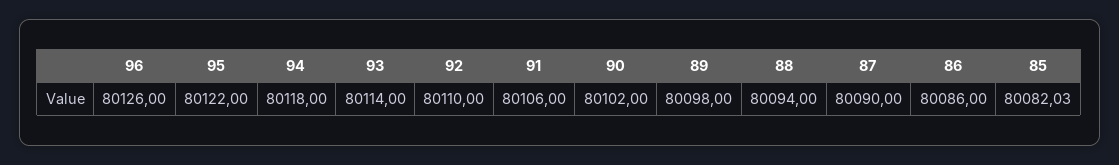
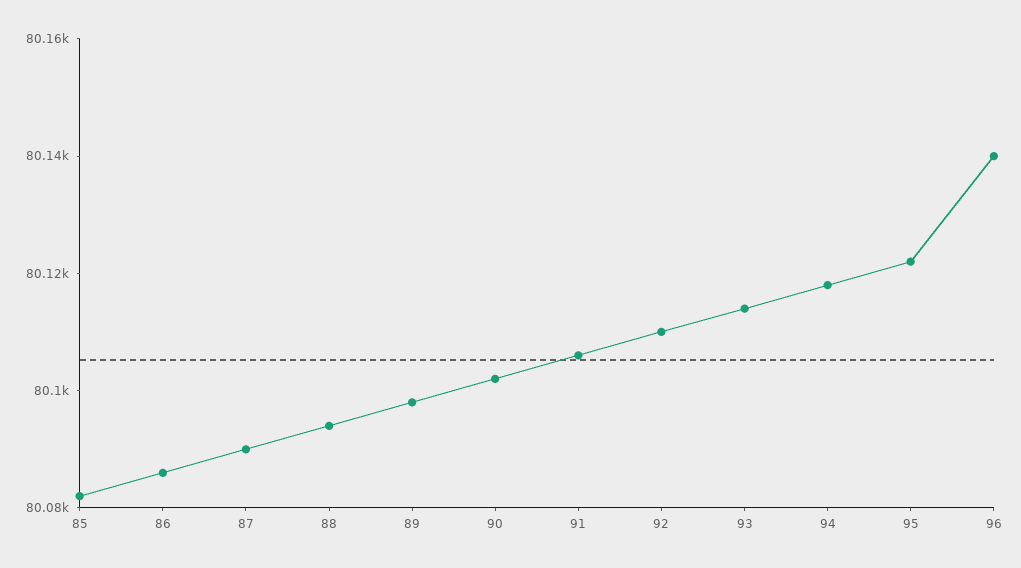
96: 80126 -> 80140

